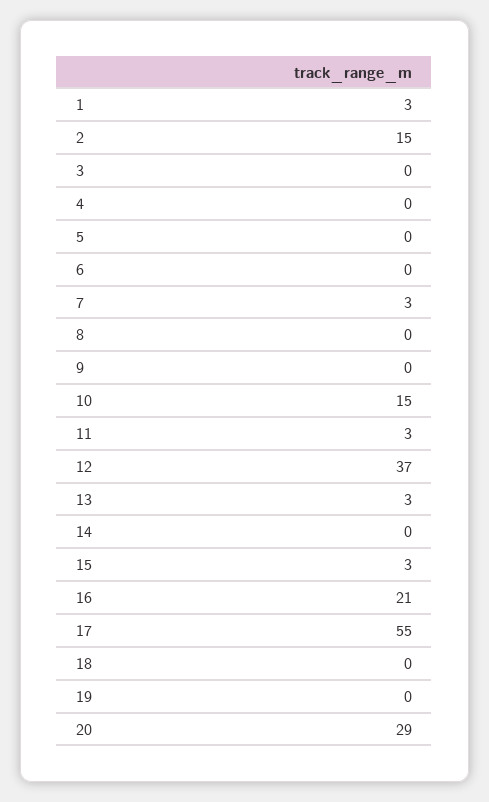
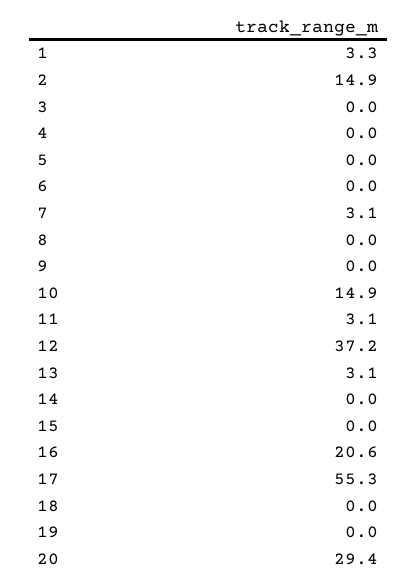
15: 3 -> 0

